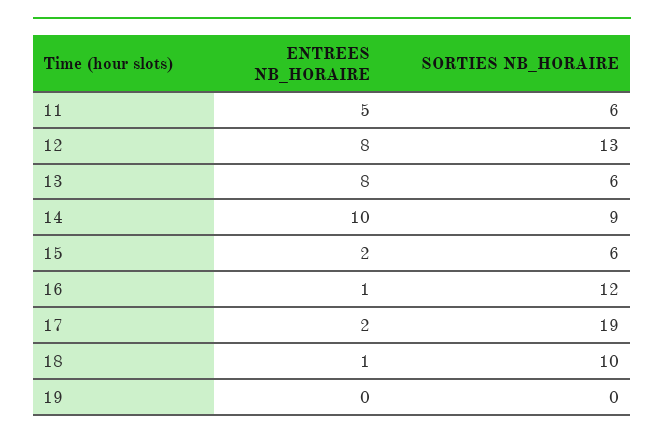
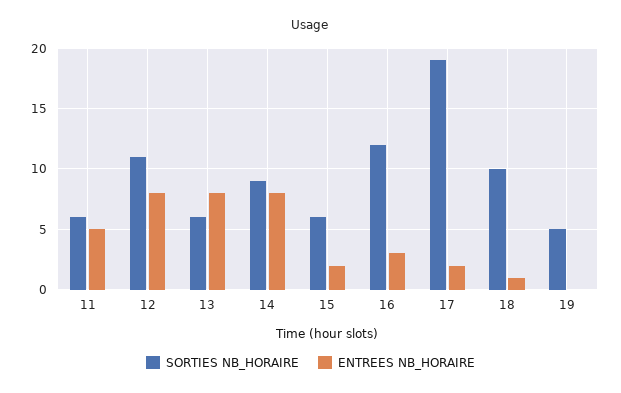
SORTIES NB_HORAIRE, 12: 13 -> 11
ENTREES NB_HORAIRE, 14: 10 -> 8
ENTREES NB_HORAIRE, 16: 1 -> 3
SORTIES NB_HORAIRE, 19: 0 -> 5

